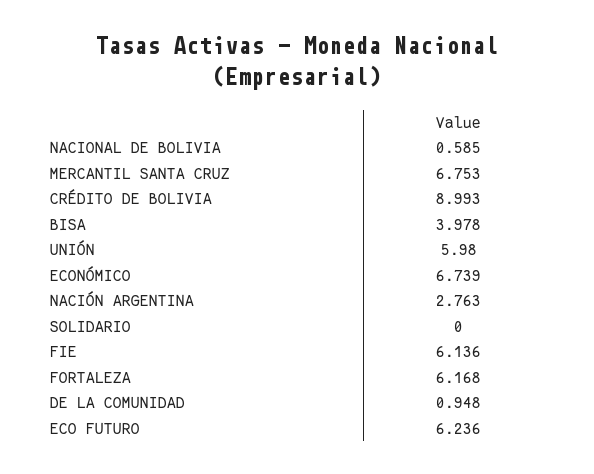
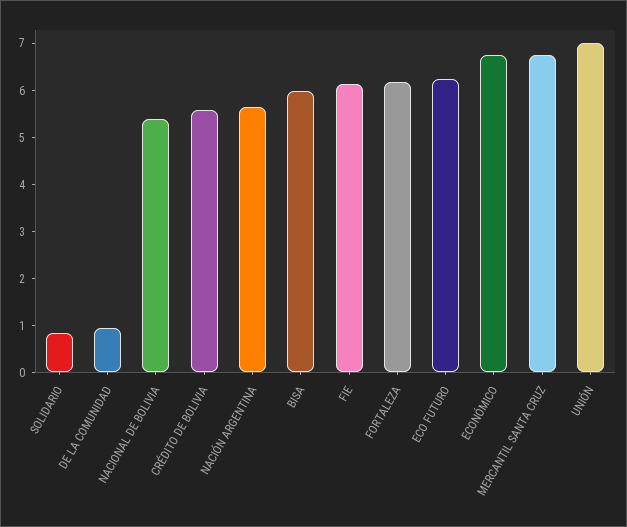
NACIONAL DE BOLIVIA: 0.585 -> 5.4
CRÉDITO DE BOLIVIA: 8.993 -> 5.6
BISA: 3.978 -> 6
UNIÓN: 5.98 -> 7
NACIÓN ARGENTINA: 2.763 -> 5.6
SOLIDARIO: 0 -> 0.8

